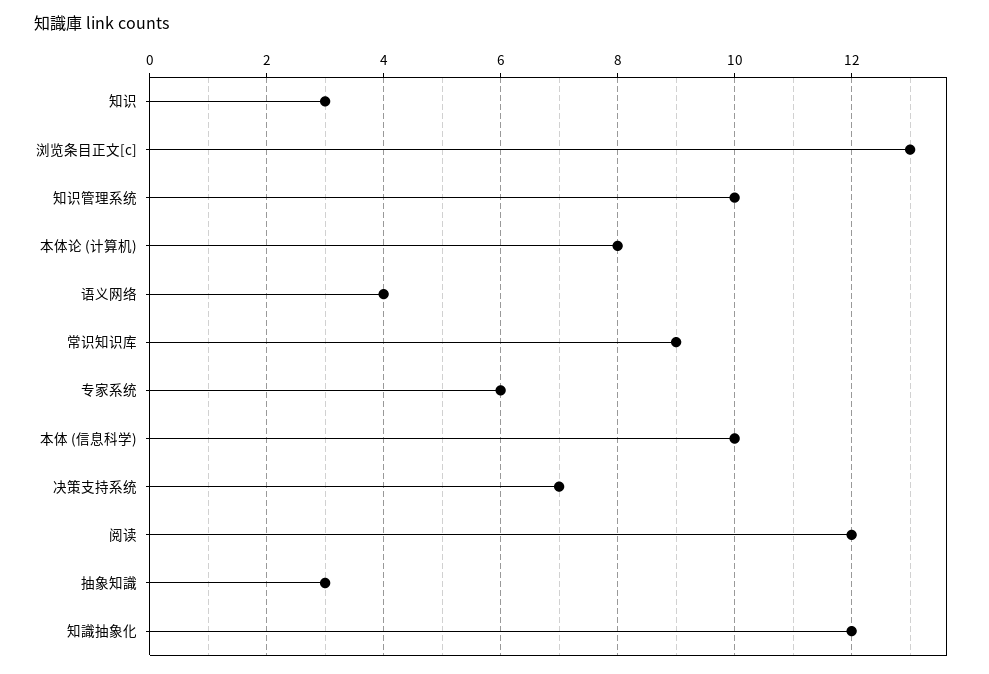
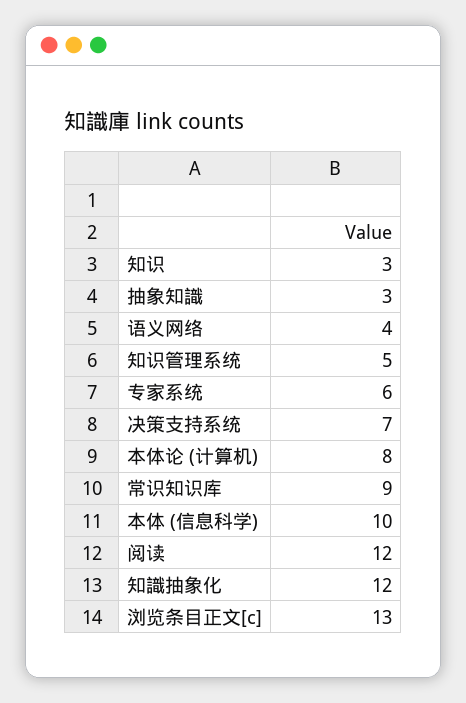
知识管理系统: 10 -> 5

